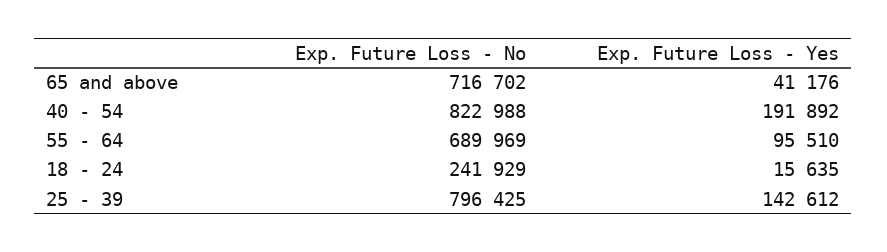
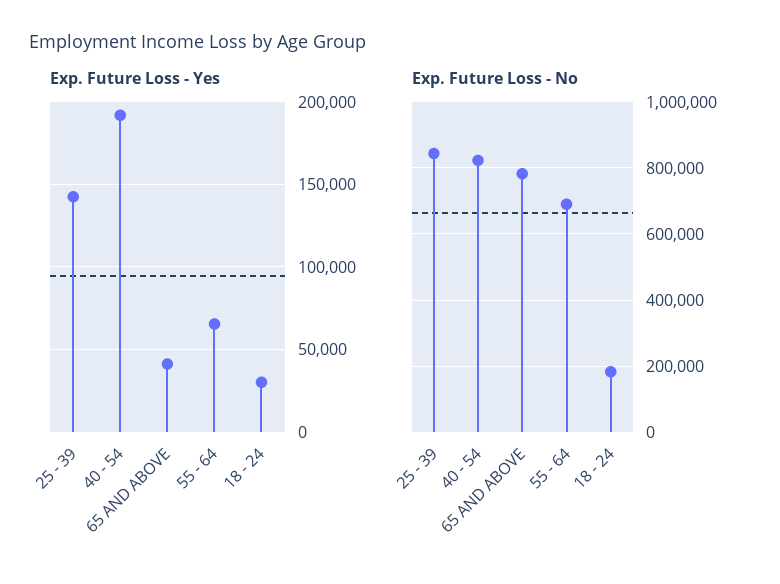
Exp. Future Loss - No, 65 and above: 716702 -> 780000
Exp. Future Loss - Yes, 55 - 64: 95510 -> 65000
Exp. Future Loss - No, 18 - 24: 241929 -> 180000
Exp. Future Loss - Yes, 18 - 24: 15635 -> 30000
Exp. Future Loss - No, 25 - 39: 796425 -> 840000

